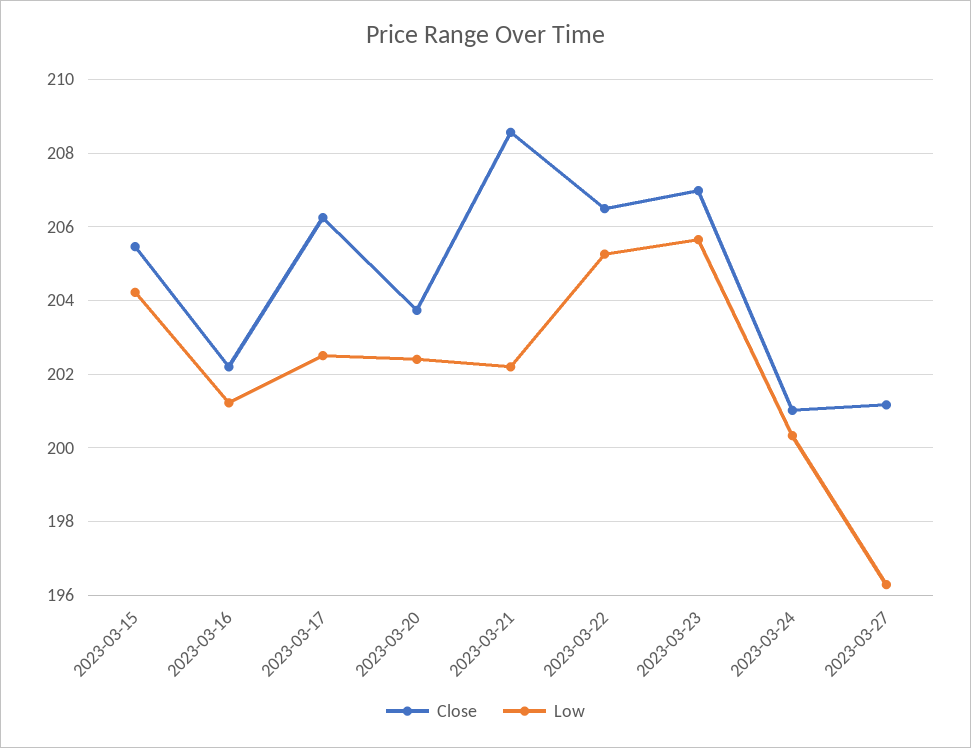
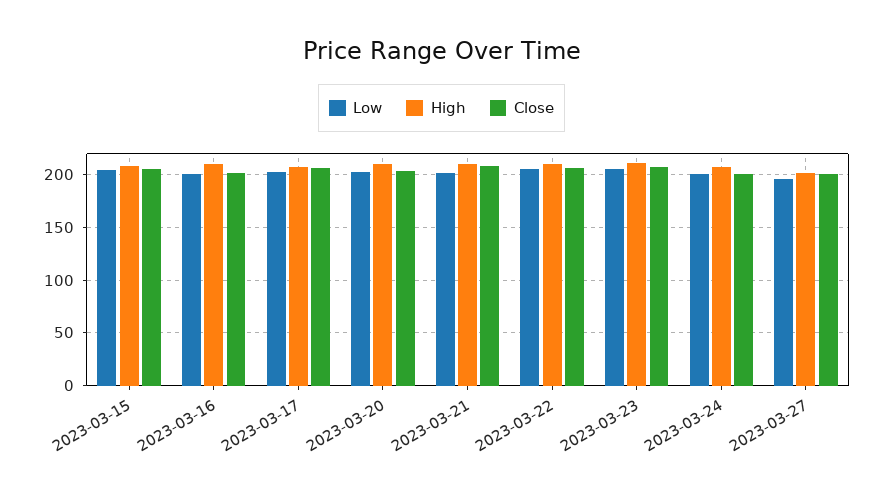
High, 2023-03-15: none -> 210
High, 2023-03-16: none -> 210
High, 2023-03-17: none -> 210
High, 2023-03-20: none -> 210
High, 2023-03-21: none -> 210
High, 2023-03-22: none -> 210
High, 2023-03-23: none -> 210
High, 2023-03-24: none -> 210
High, 2023-03-27: none -> 200

